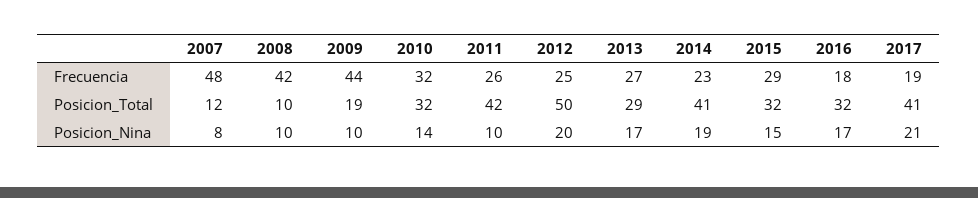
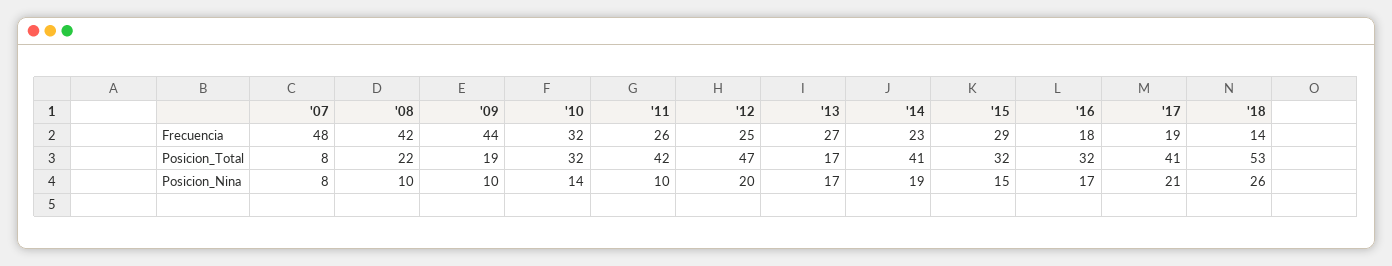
2007, Posicion_Total: 12 -> 8
2008, Posicion_Total: 10 -> 22
2012, Posicion_Total: 50 -> 47
2013, Posicion_Total: 29 -> 17
'18, Frecuencia: none -> 14
'18, Posicion_Total: none -> 53
'18, Posicion_Nina: none -> 26

